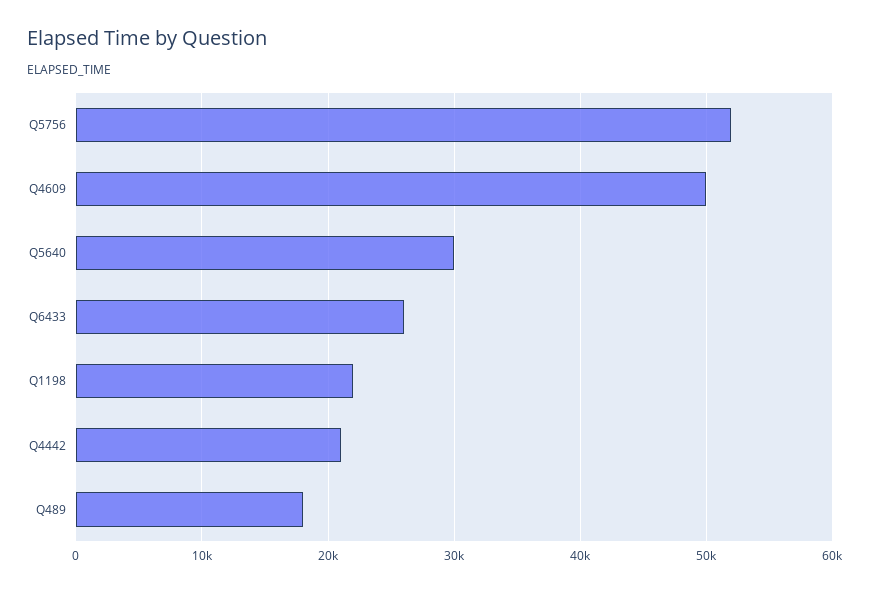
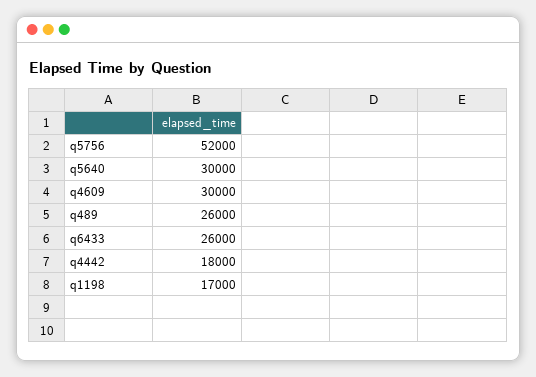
Q4609: 50000 -> 30000
Q1198: 22000 -> 17000
Q4442: 21000 -> 18000
Q489: 18000 -> 26000

